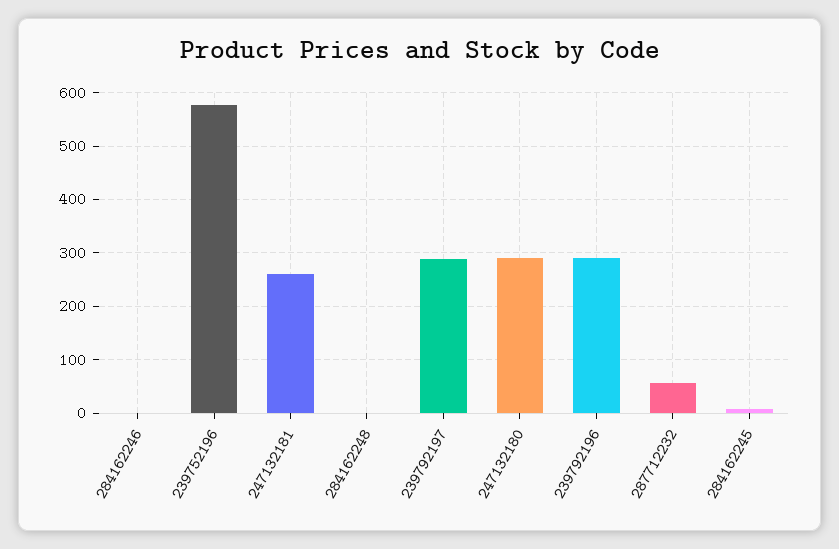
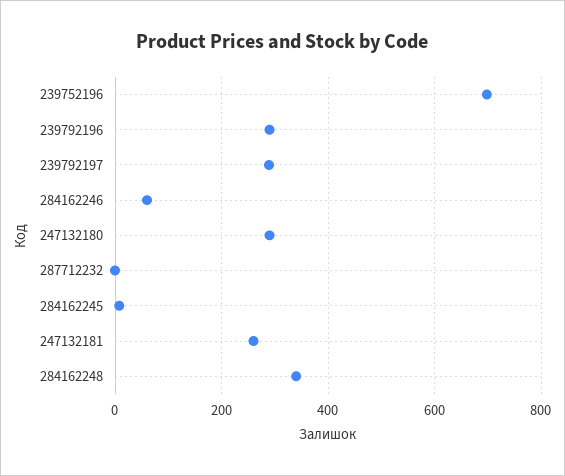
284162246: 0 -> 60
239752196: 580 -> 700
284162248: 0 -> 340
287712232: 60 -> 0

